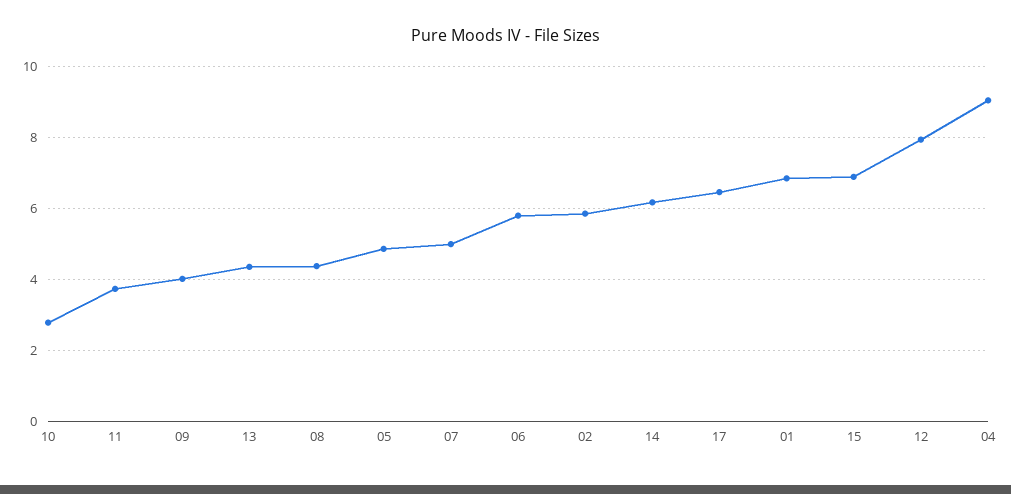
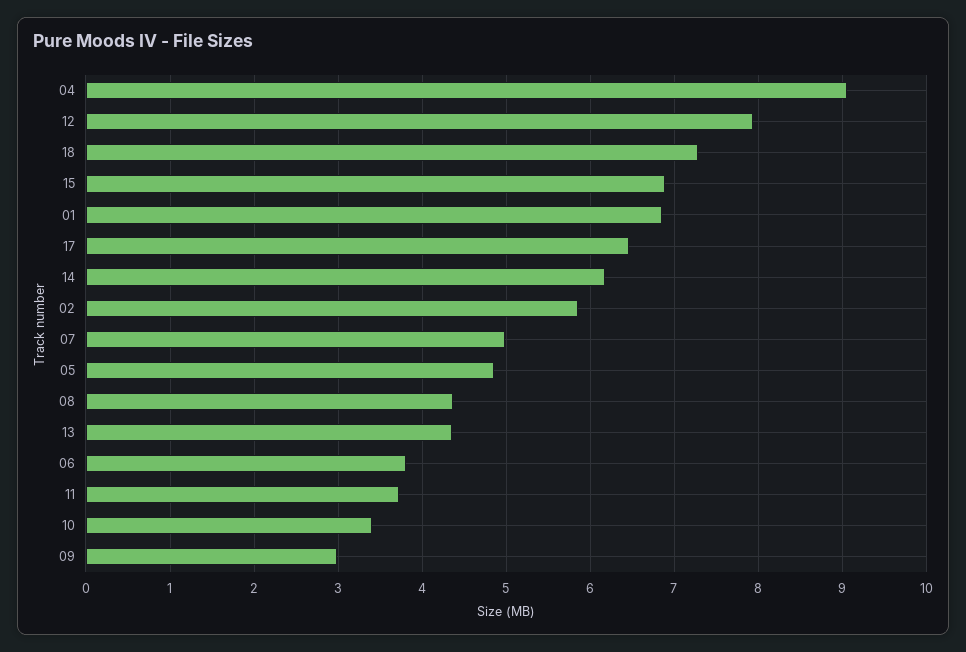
10: 2.8 -> 3.4
09: 4 -> 3
06: 5.8 -> 3.8
18: none -> 7.3

